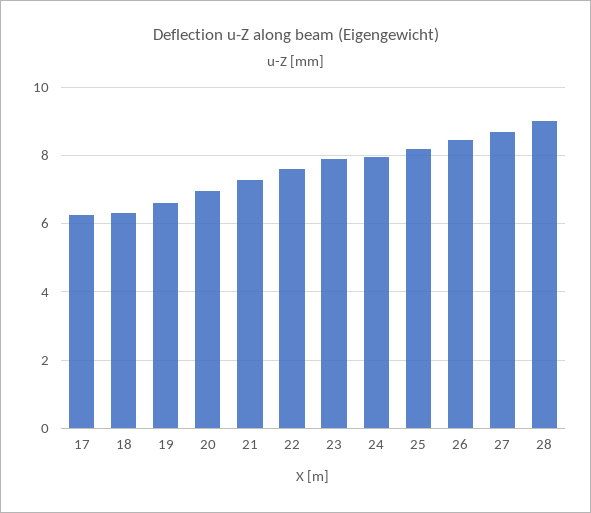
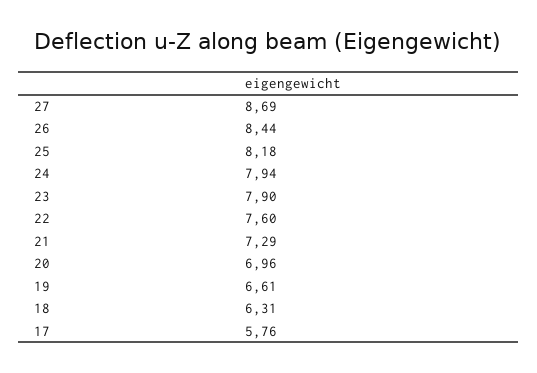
17: 6.2 -> 5.76
28: 9 -> none

